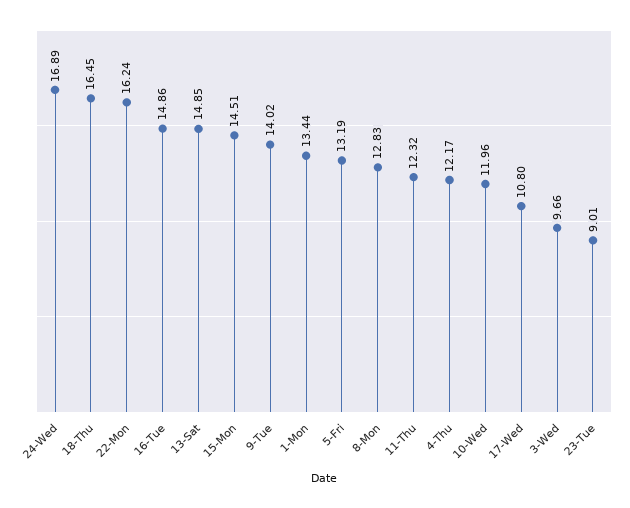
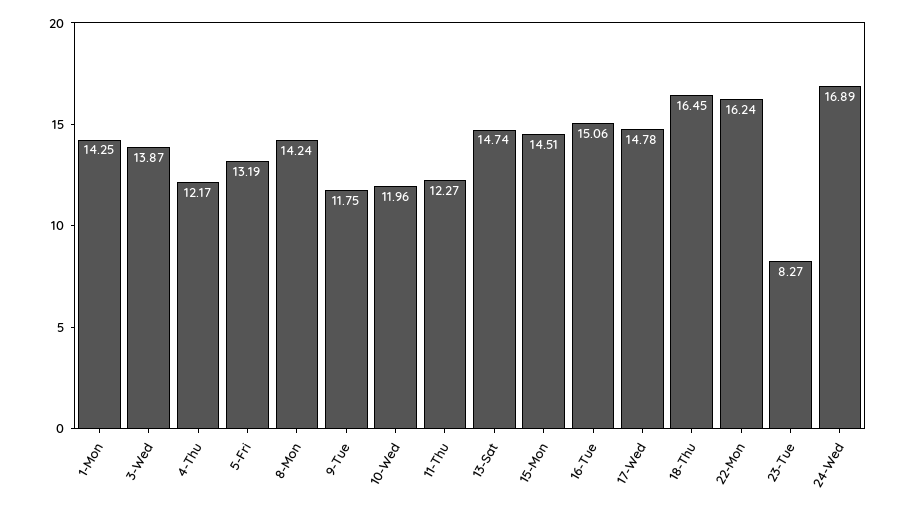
16-Tue: 14.86 -> 15.06
13-Sat: 14.85 -> 14.74
9-Tue: 14.02 -> 11.75
1-Mon: 13.44 -> 14.25
8-Mon: 12.83 -> 14.24
11-Thu: 12.32 -> 12.27
17-Wed: 10.8 -> 14.78
3-Wed: 9.66 -> 13.87
23-Tue: 9.01 -> 8.27

